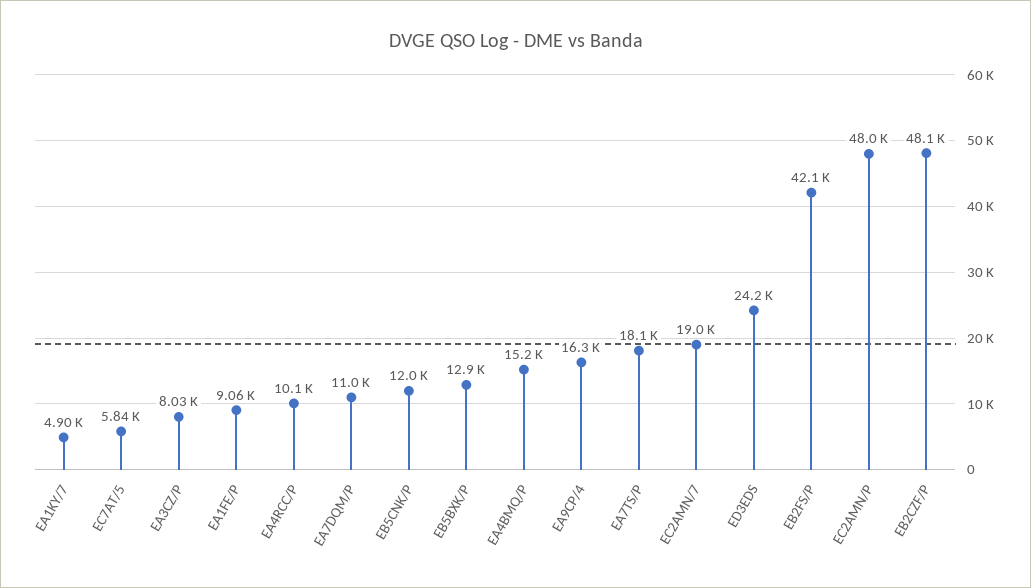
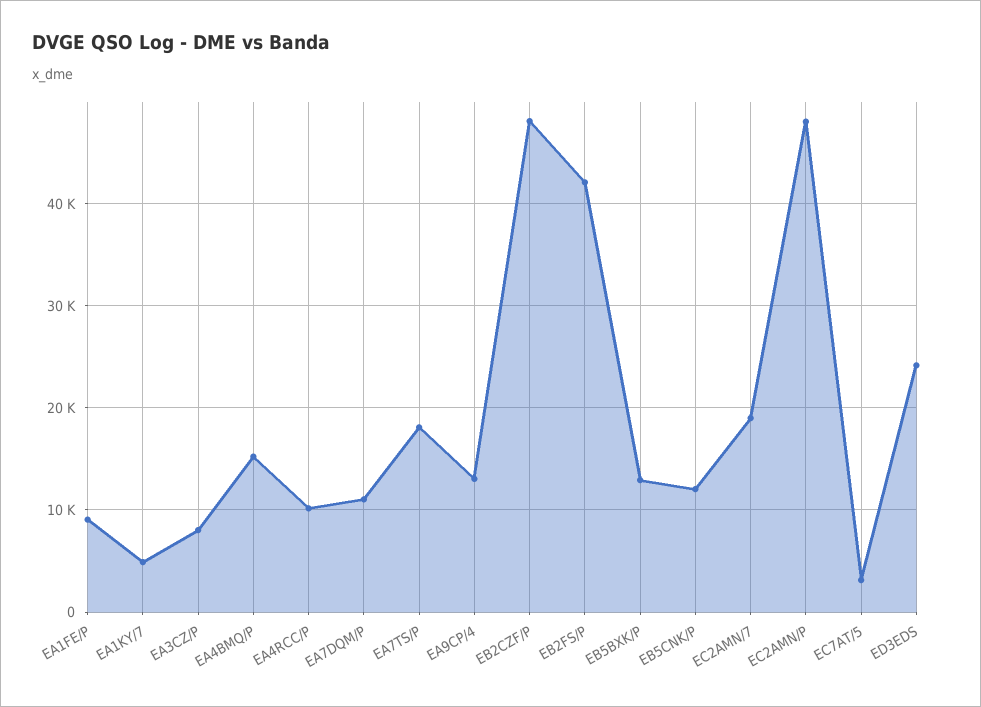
EC7AT/5: 5840 -> 3000
EA9CP/4: 16300 -> 13000

